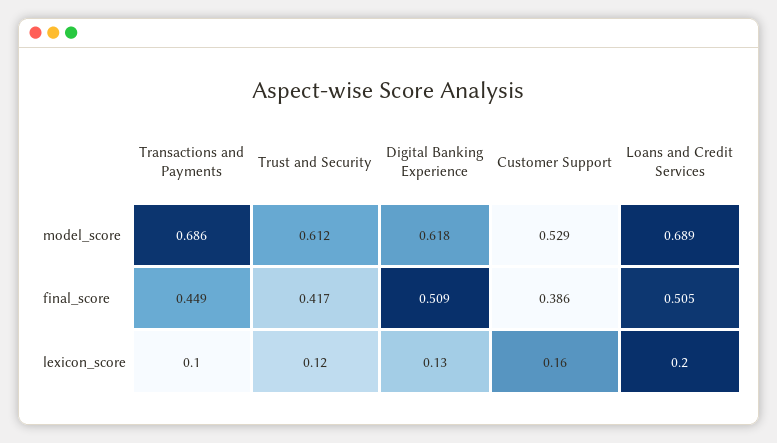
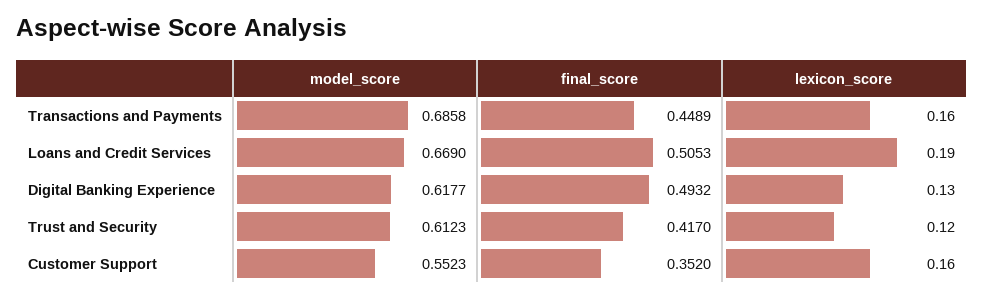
Customer Support, model_score: 0.529 -> 0.5523
Loans and Credit Services, model_score: 0.689 -> 0.669
Digital Banking Experience, final_score: 0.509 -> 0.4932
Customer Support, final_score: 0.386 -> 0.352
Transactions and Payments, lexicon_score: 0.1 -> 0.16
Loans and Credit Services, lexicon_score: 0.2 -> 0.19

